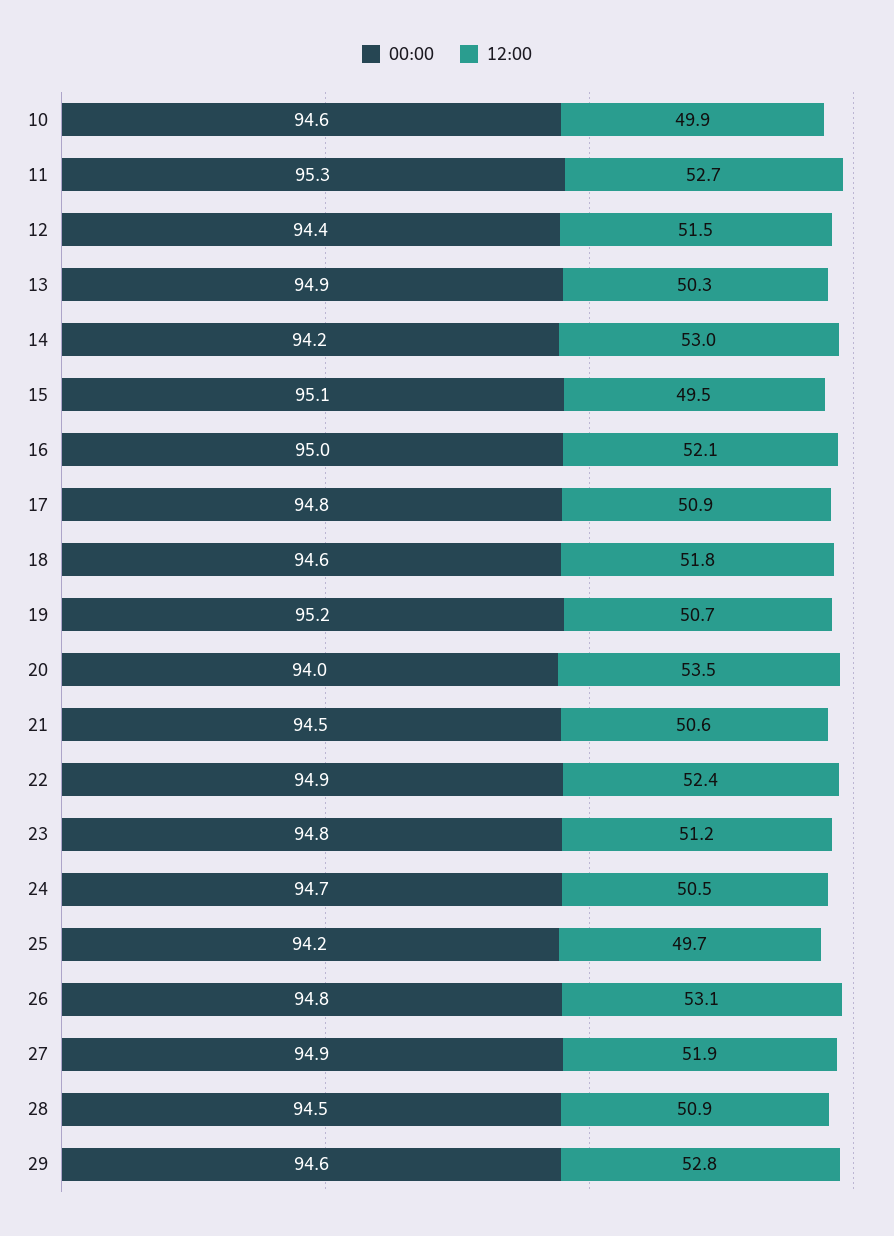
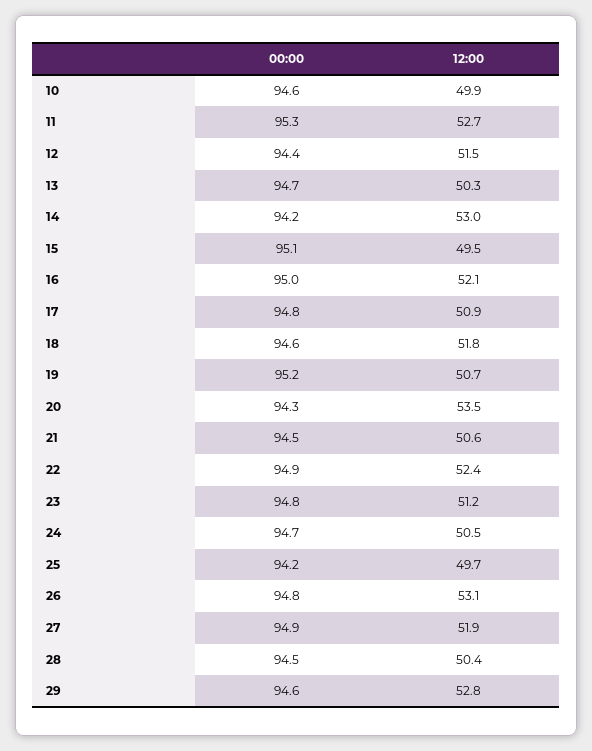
00:00, 13: 94.9 -> 94.7
00:00, 20: 94 -> 94.3
12:00, 28: 50.9 -> 50.4

